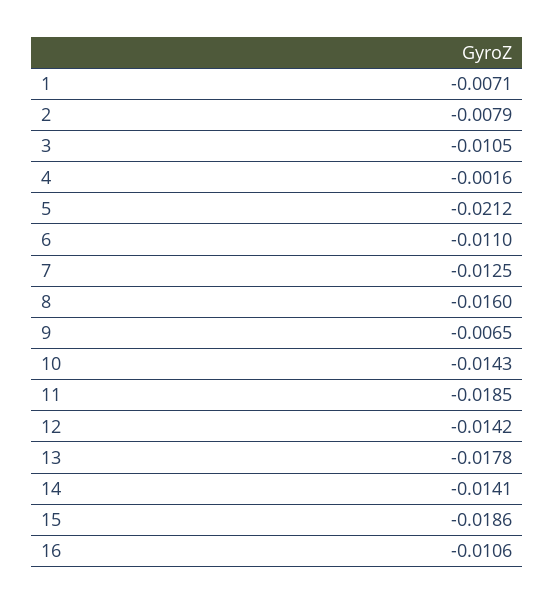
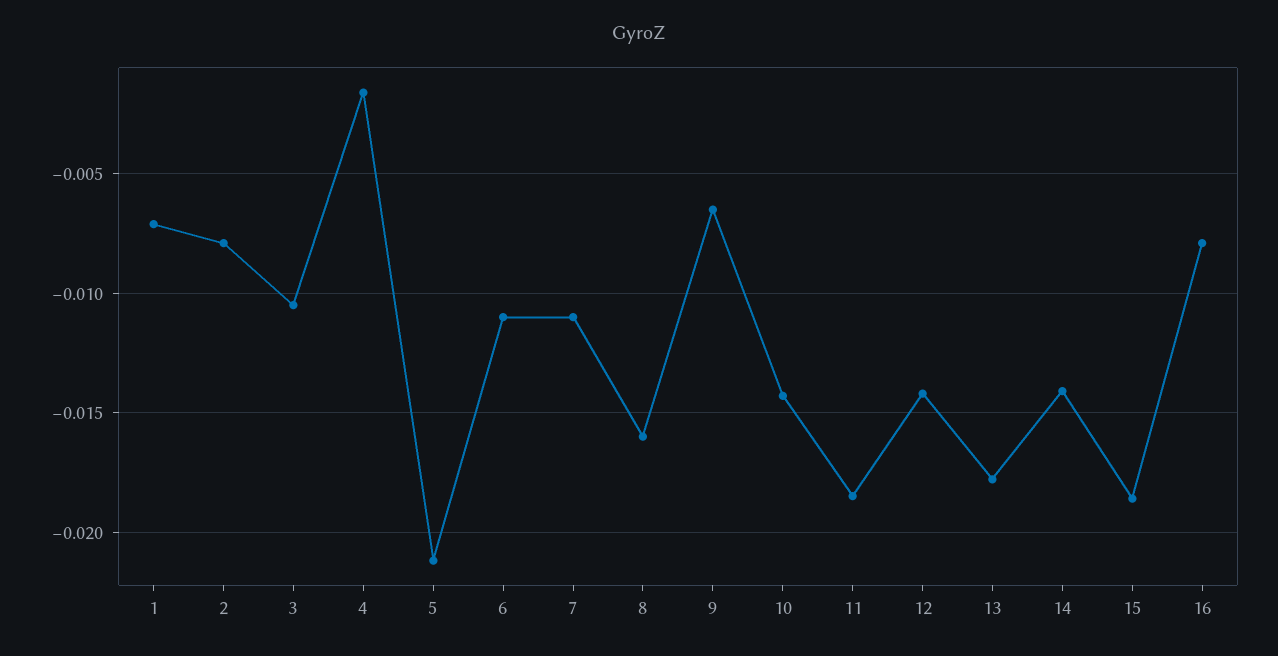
7: -0.0125 -> -0.011
16: -0.0106 -> -0.008

